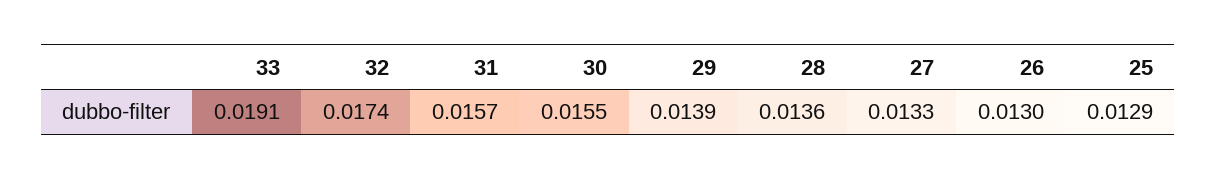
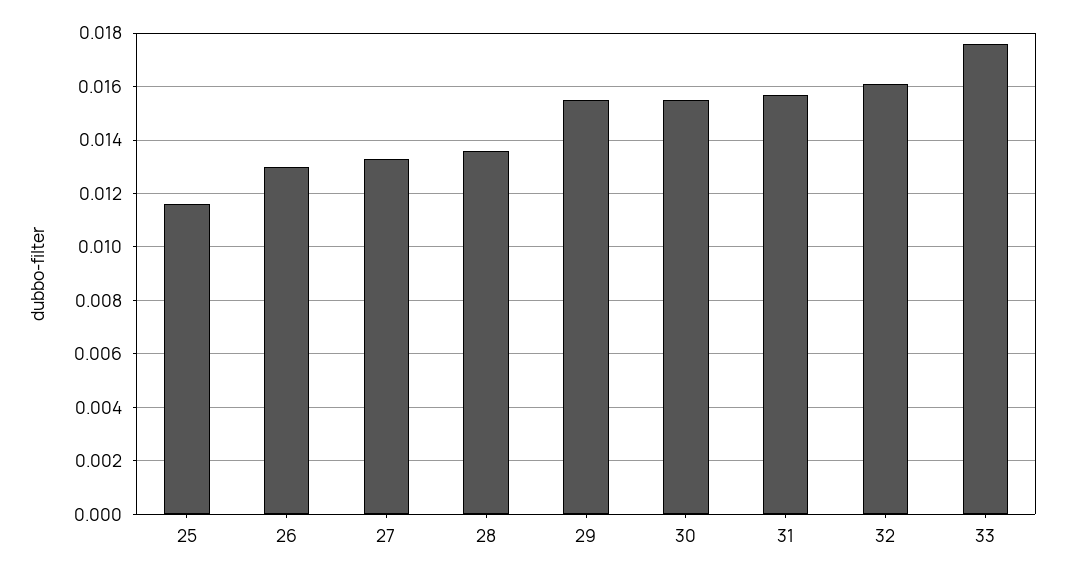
33: 0.0191 -> 0.0175
32: 0.0174 -> 0.016
29: 0.0139 -> 0.0155
25: 0.0129 -> 0.0115

